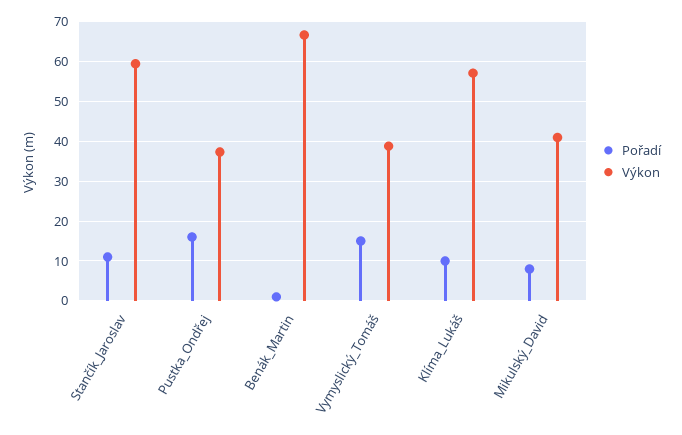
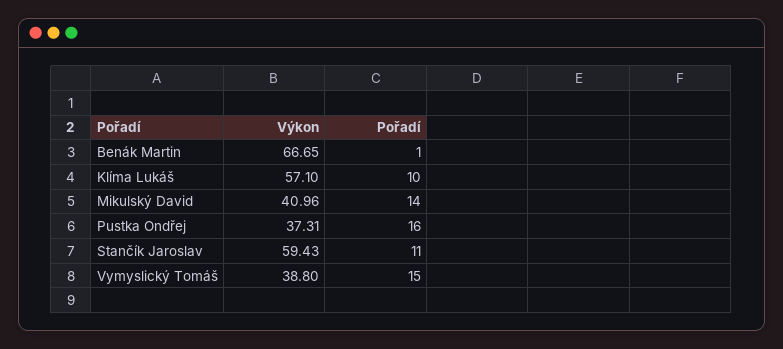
Pořadí, Mikulský_David: 8 -> 14

